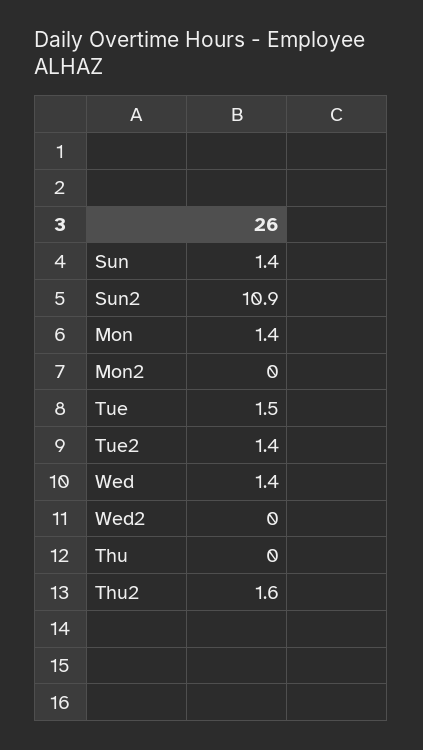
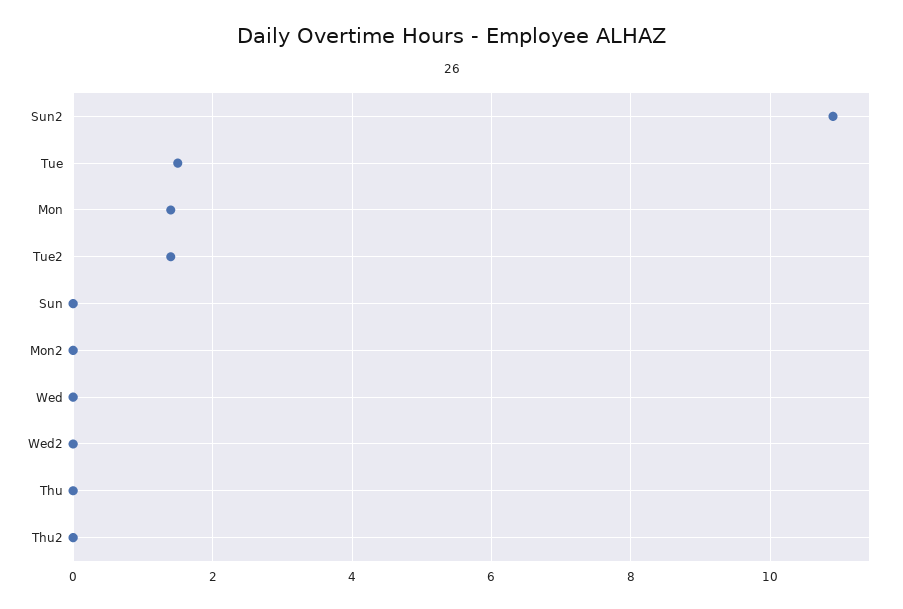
Sun: 1.4 -> 0
Wed: 1.4 -> 0
Thu2: 1.6 -> 0

